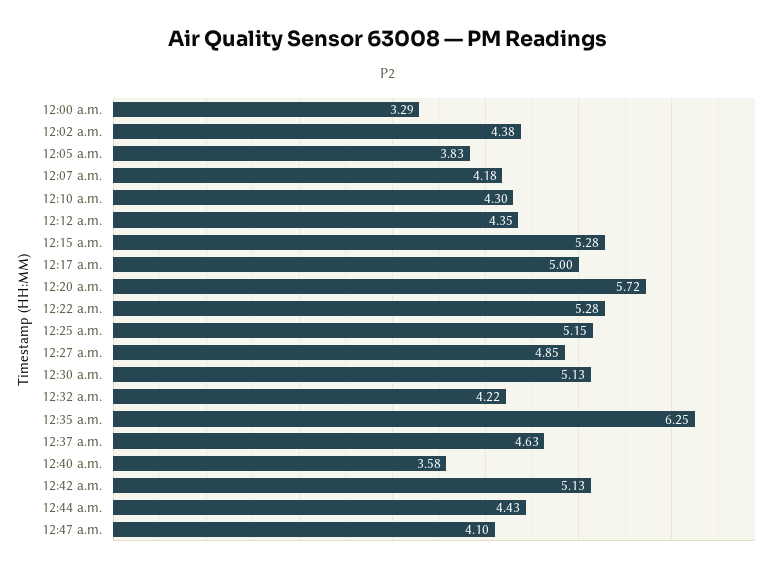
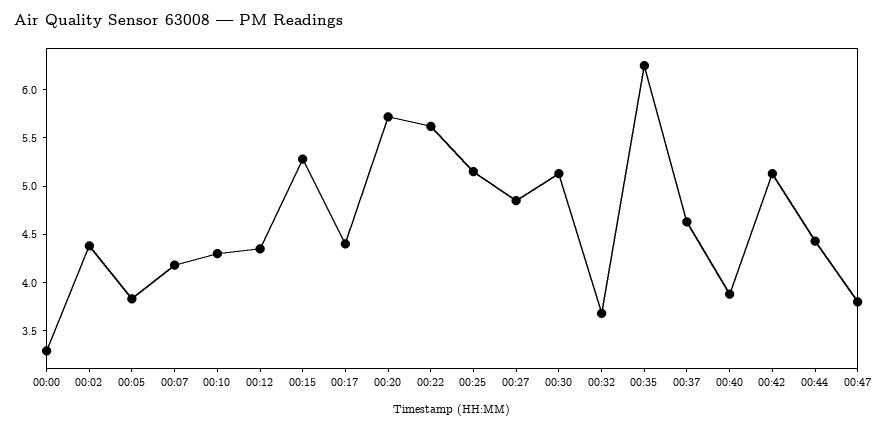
12:17 a.m.: 5 -> 4.4
12:22 a.m.: 5.28 -> 5.6
12:32 a.m.: 4.22 -> 3.7
12:40 a.m.: 3.58 -> 3.9
12:47 a.m.: 4.1 -> 3.8

